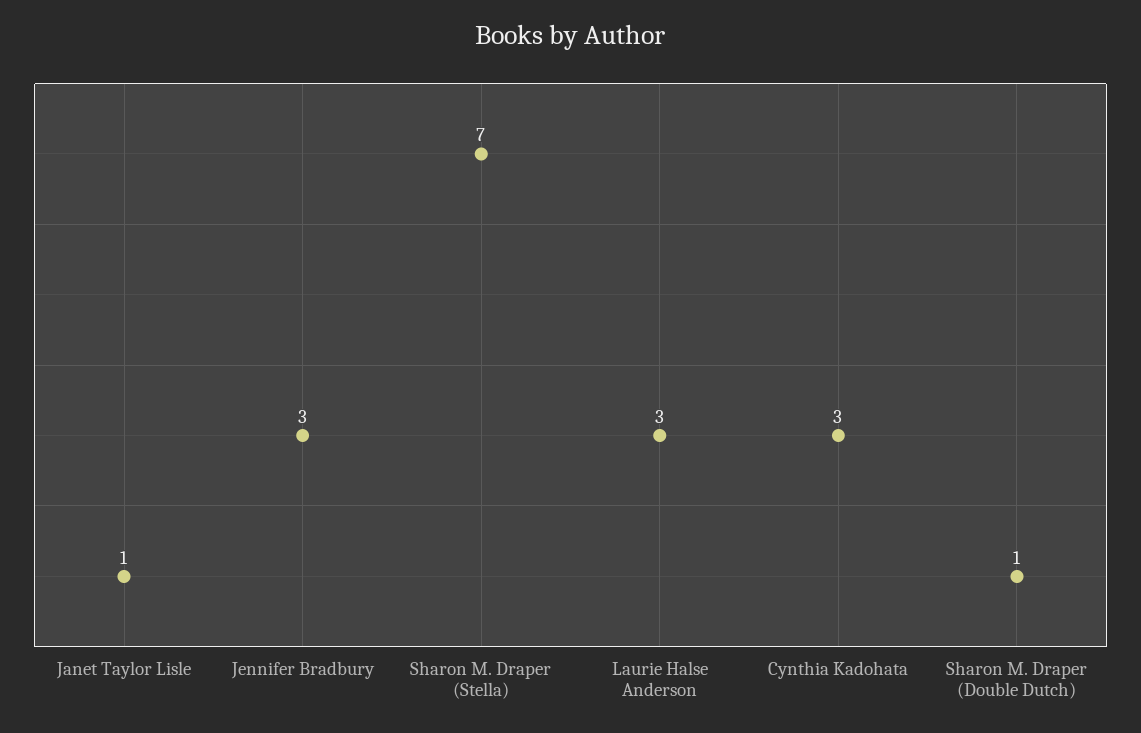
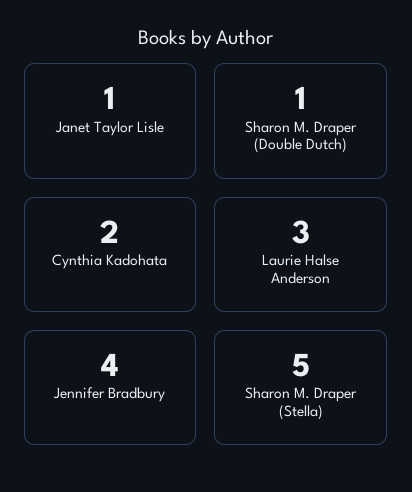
Jennifer Bradbury: 3 -> 4
Sharon M. Draper (Stella): 7 -> 5
Cynthia Kadohata: 3 -> 2

